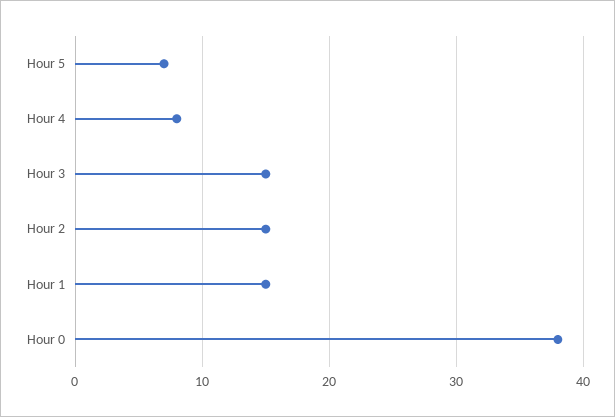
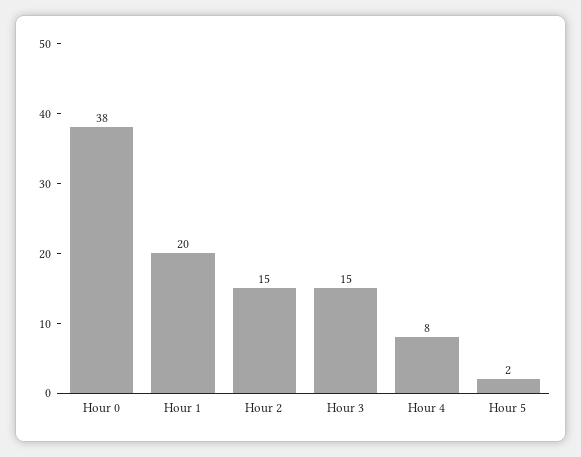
Hour 5: 7 -> 2
Hour 1: 15 -> 20

